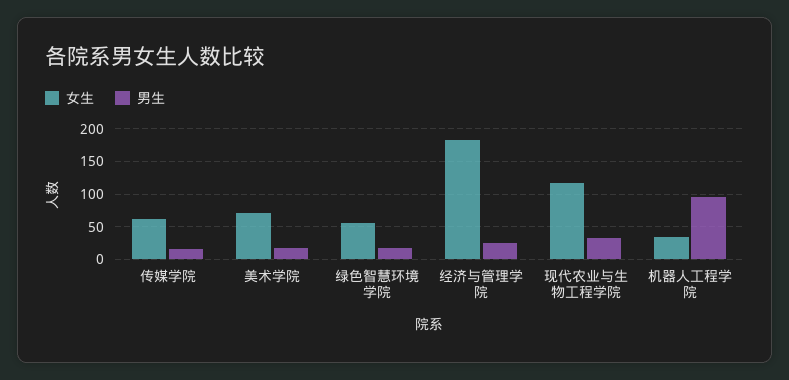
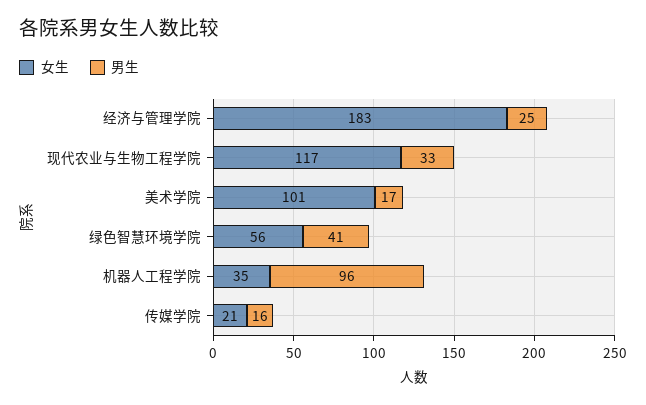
女生, 传媒学院: 60 -> 21
女生, 美术学院: 70 -> 101
男生, 绿色智慧环境学院: 20 -> 41

